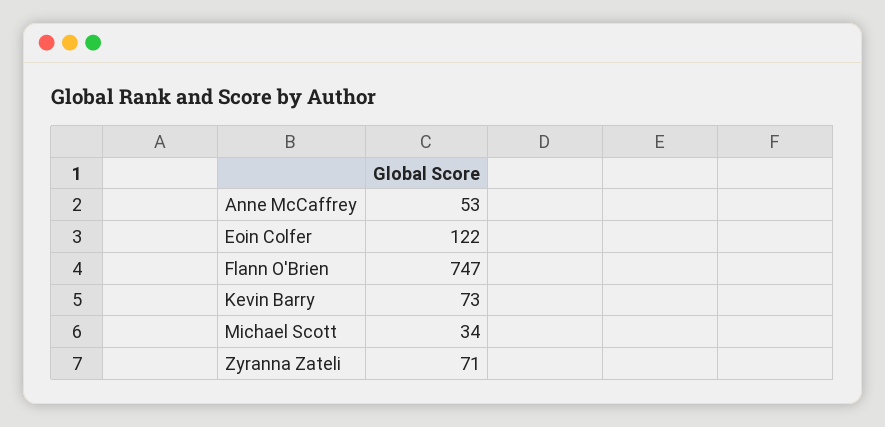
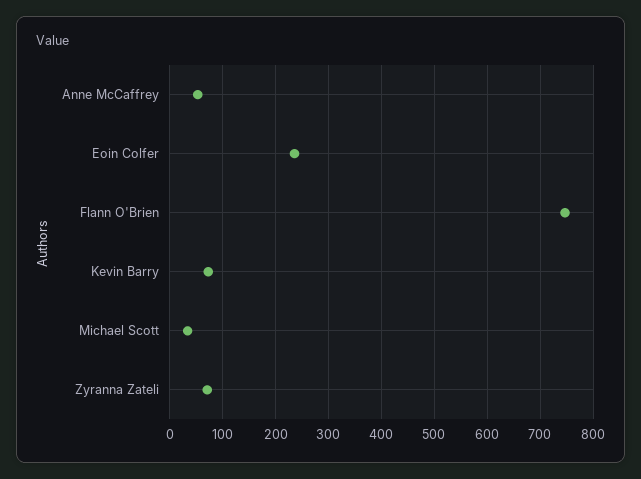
Eoin Colfer: 122 -> 240

